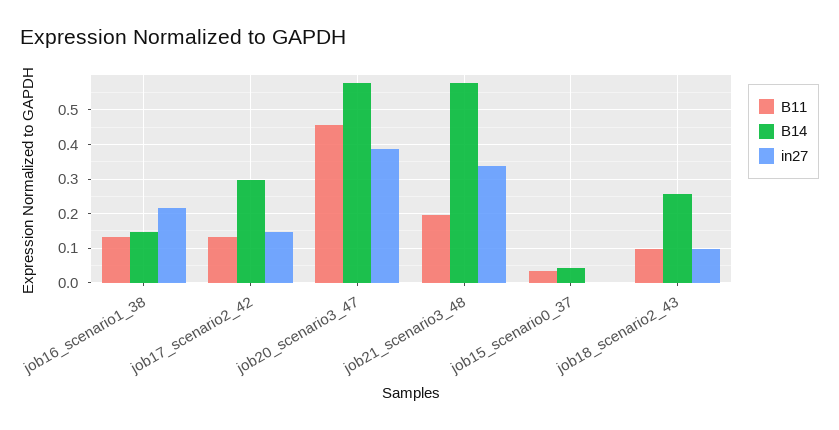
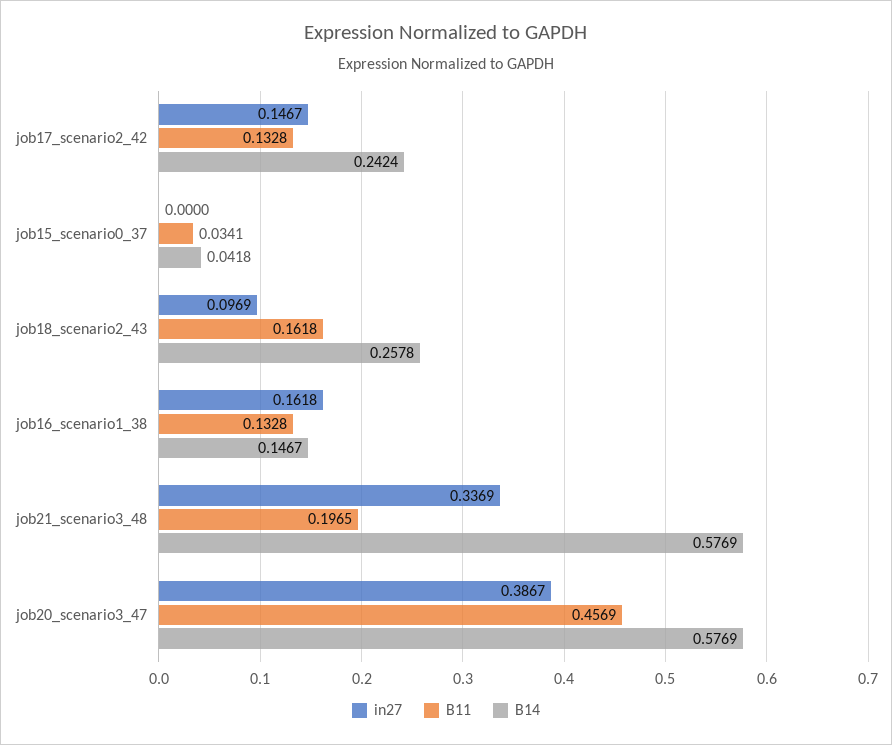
in27, job16_scenario1_38: 0.22 -> 0.1618
B14, job17_scenario2_42: 0.3 -> 0.2424
B11, job18_scenario2_43: 0.1 -> 0.1618

